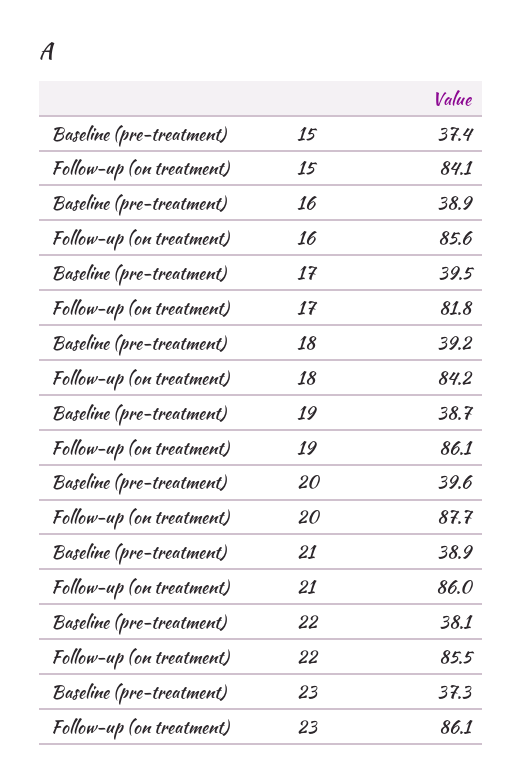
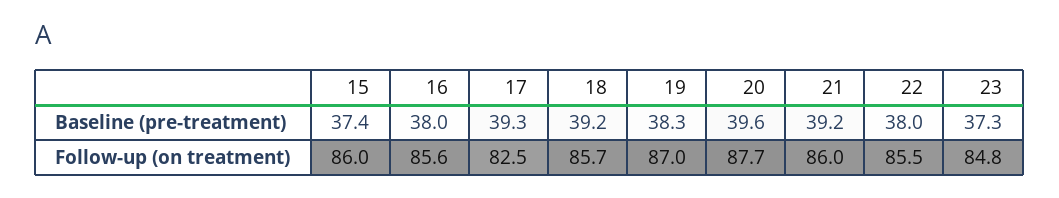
Follow-up (on treatment), 15: 84.1 -> 86
Baseline (pre-treatment), 16: 38.9 -> 38
Baseline (pre-treatment), 17: 39.5 -> 39.3
Follow-up (on treatment), 17: 81.8 -> 82.5
Follow-up (on treatment), 18: 84.2 -> 85.7
Baseline (pre-treatment), 19: 38.7 -> 38.3
Follow-up (on treatment), 19: 86.1 -> 87
Baseline (pre-treatment), 21: 38.9 -> 39.2
Baseline (pre-treatment), 22: 38.1 -> 38
Follow-up (on treatment), 23: 86.1 -> 84.8

